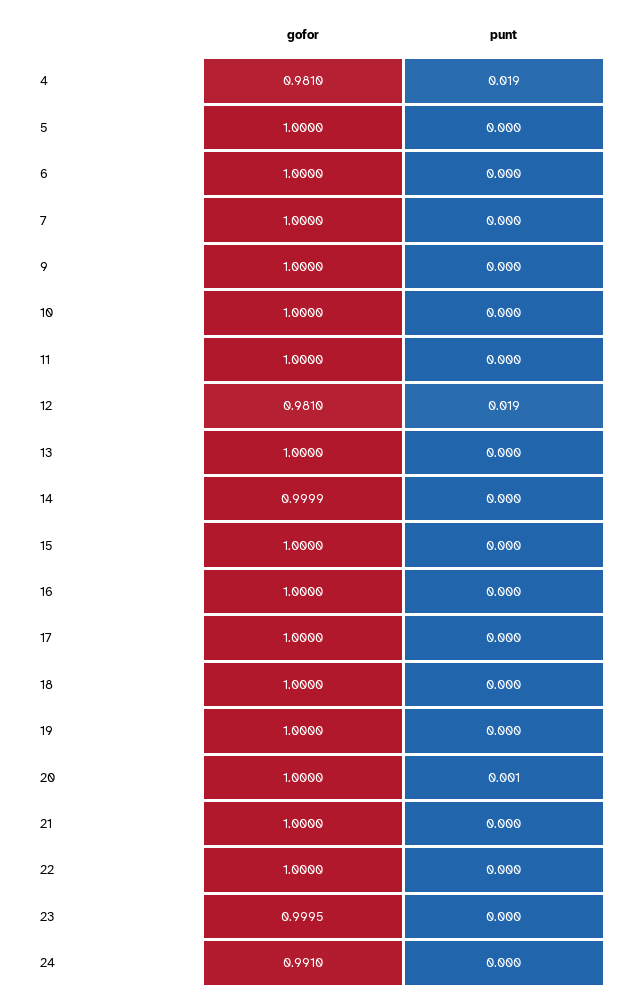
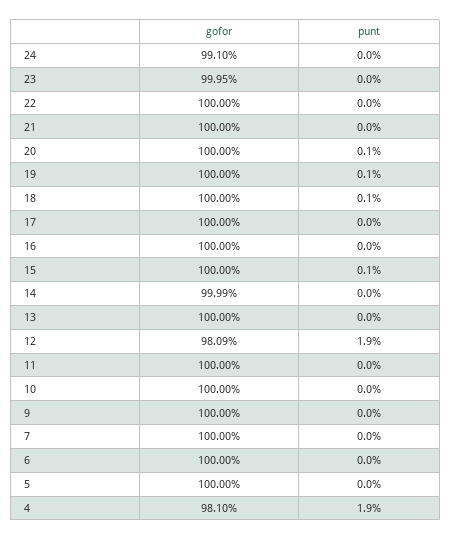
gofor, 12: 0.981 -> 0.9809
punt, 15: 0 -> 0.001
punt, 18: 0 -> 0.001
punt, 19: 0 -> 0.001

